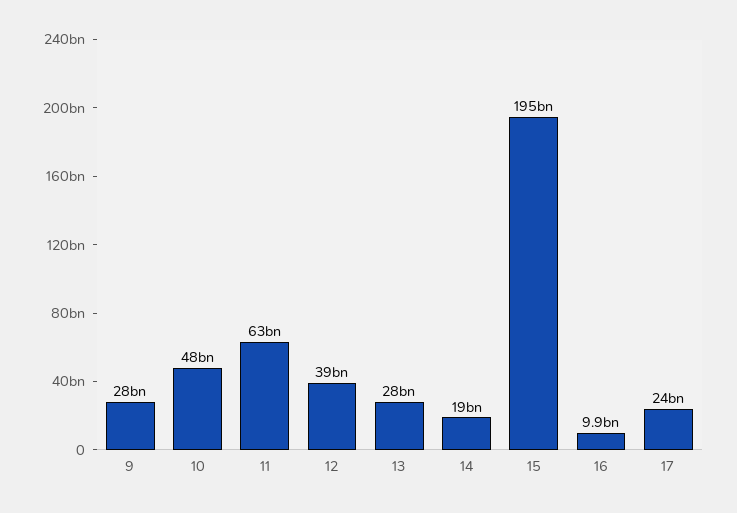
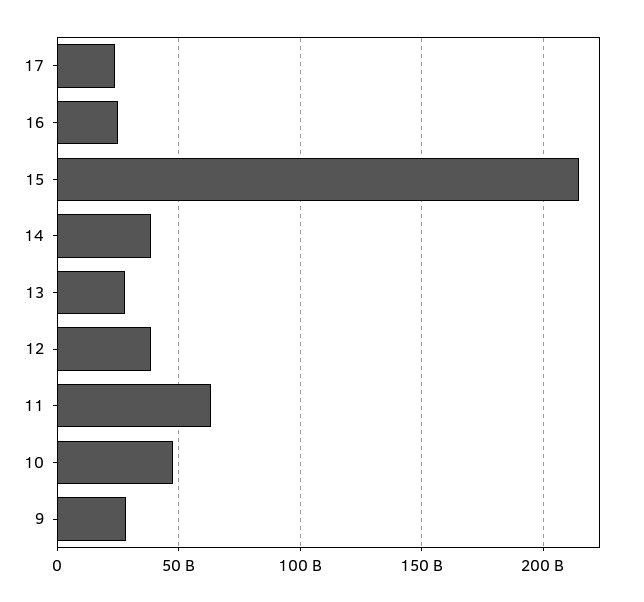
14: 19000000000 -> 40000000000
15: 195000000000 -> 215000000000
16: 9900000000 -> 25000000000

